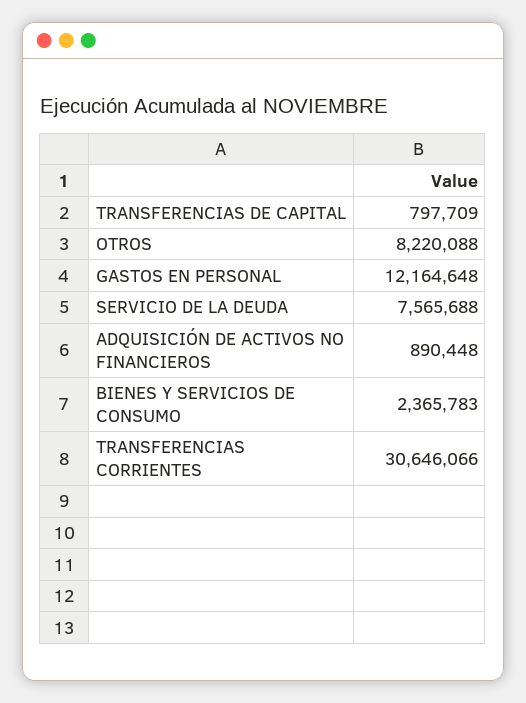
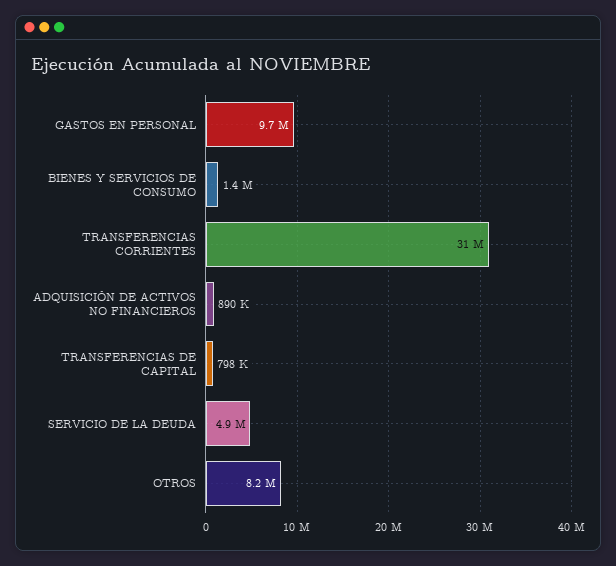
GASTOS EN PERSONAL: 12164648 -> 9700000
SERVICIO DE LA DEUDA: 7565688 -> 4900000
BIENES Y SERVICIOS DE CONSUMO: 2365783 -> 1400000

